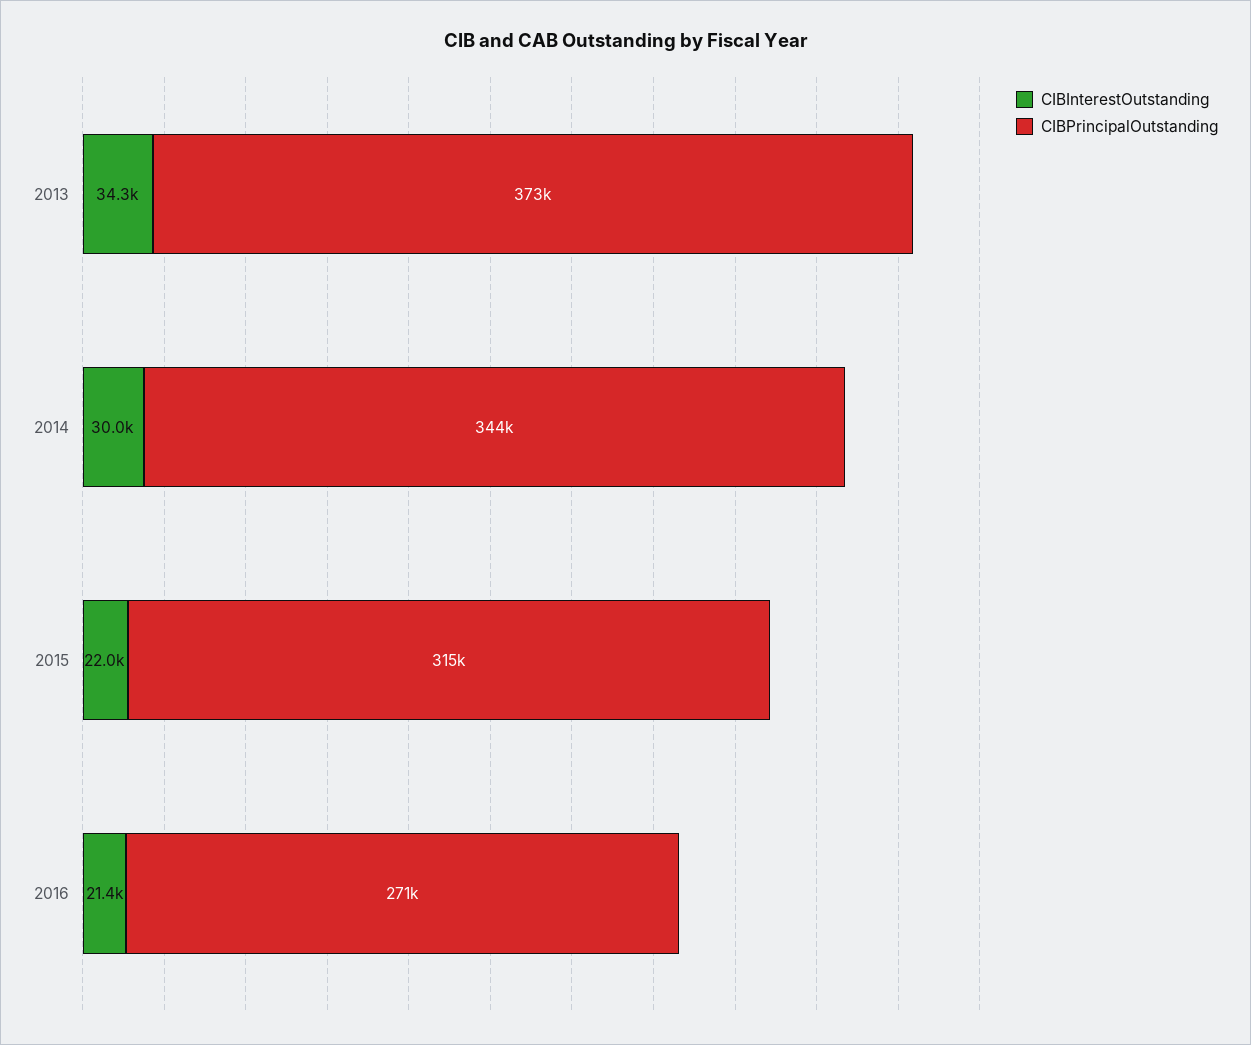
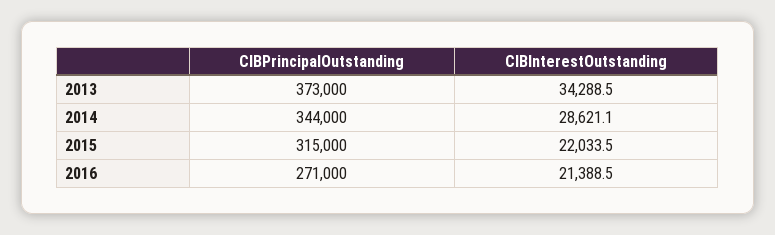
CIBInterestOutstanding, 2014: 30000 -> 28621.1

